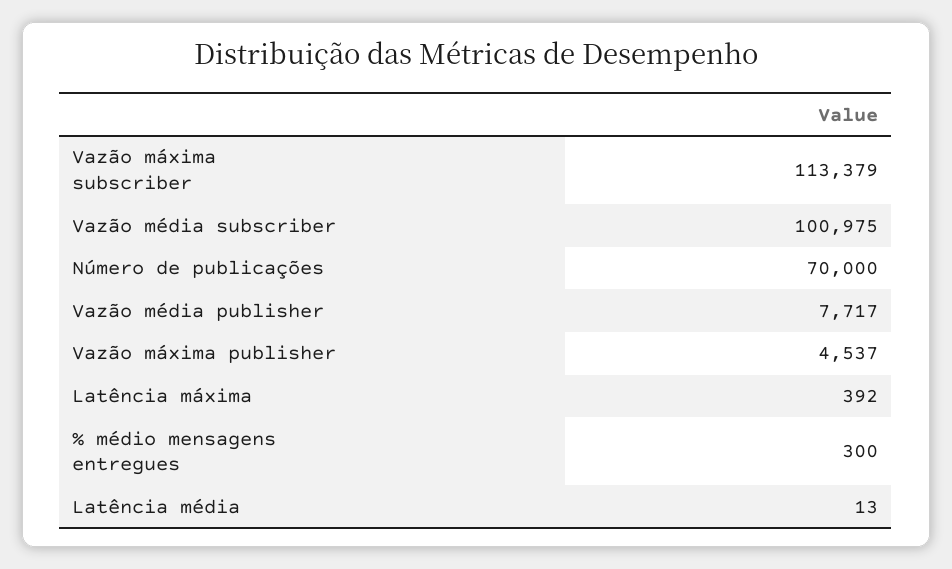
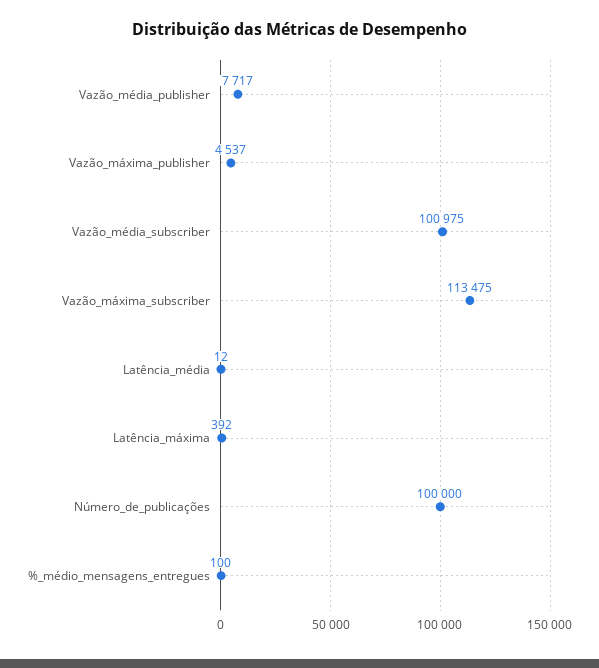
Vazão máxima subscriber: 113379 -> 113475
Número de publicações: 70000 -> 100000
% médio mensagens entregues: 300 -> 100
Latência média: 13 -> 12

